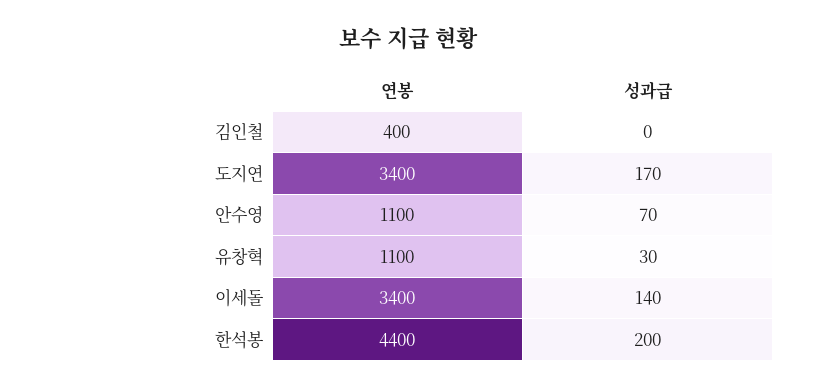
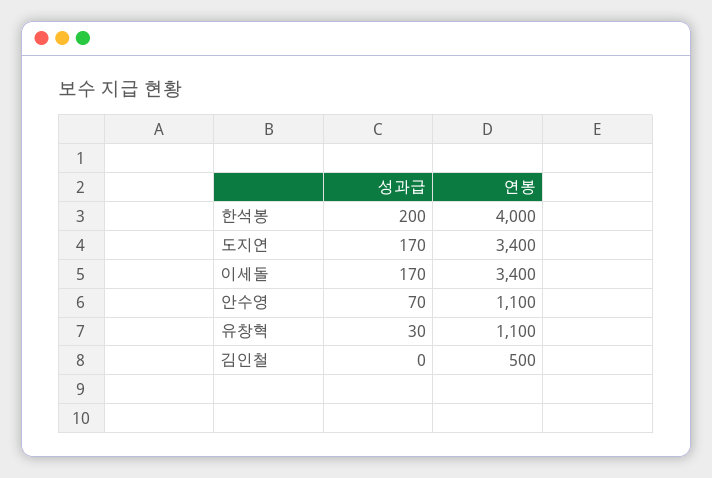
연봉, 김인철: 400 -> 500
성과급, 이세돌: 140 -> 170
연봉, 한석봉: 4400 -> 4000

